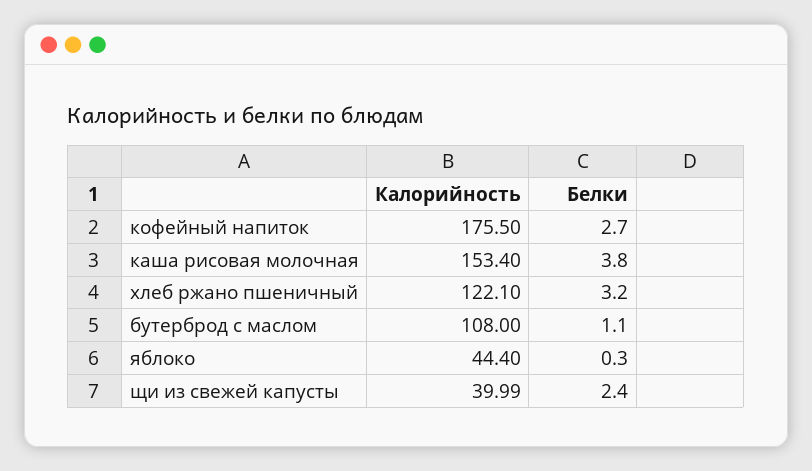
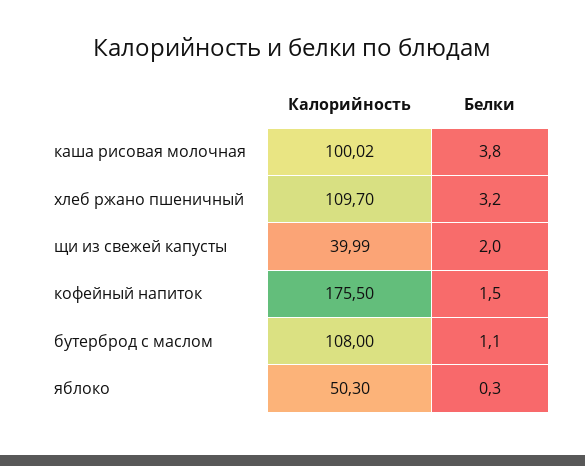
Белки, кофейный напиток: 2.7 -> 1.5
Калорийность, каша рисовая молочная: 153.4 -> 100.02
Калорийность, хлеб ржано пшеничный: 122.1 -> 109.7
Калорийность, яблоко: 44.4 -> 50.3
Белки, щи из свежей капусты: 2.4 -> 2

